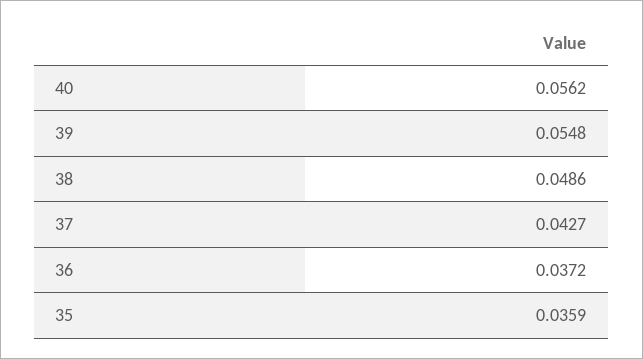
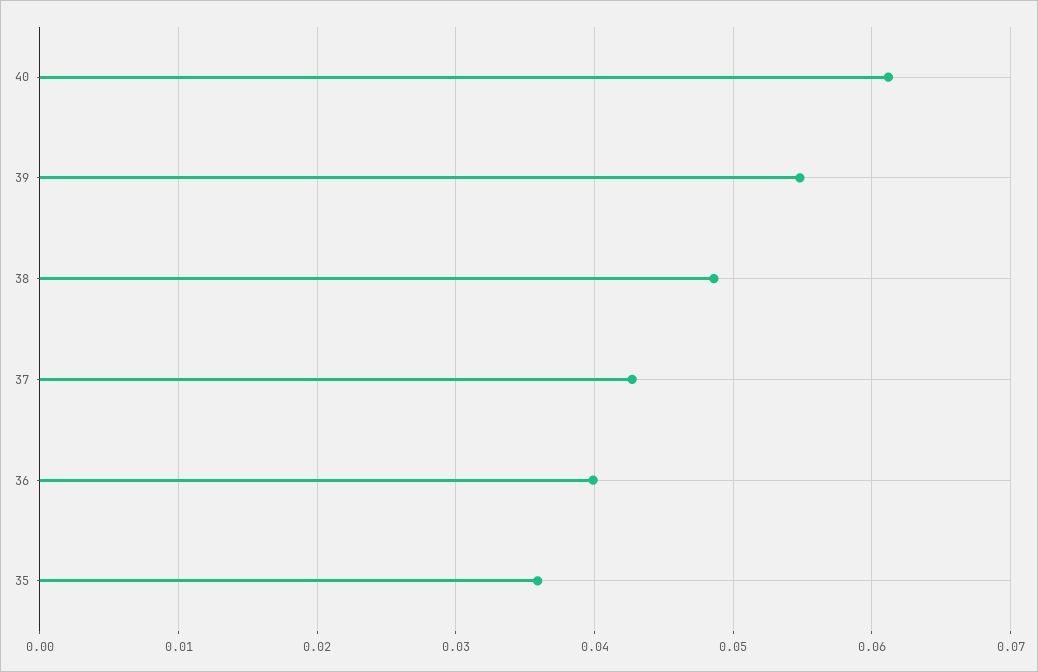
40: 0.0562 -> 0.061
36: 0.0372 -> 0.04

